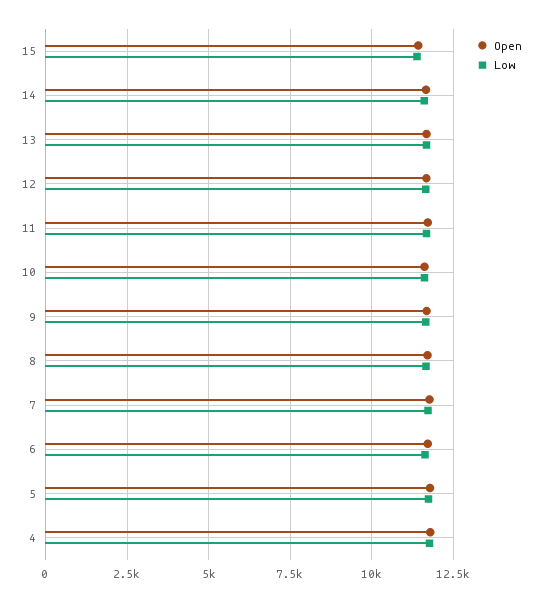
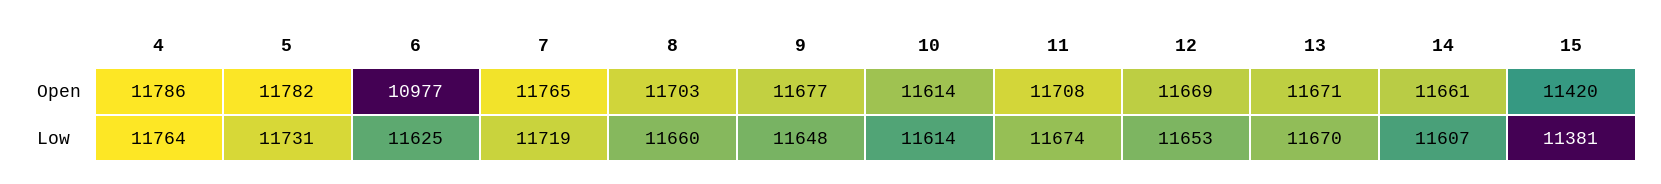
Open, 6: 11750 -> 10977

